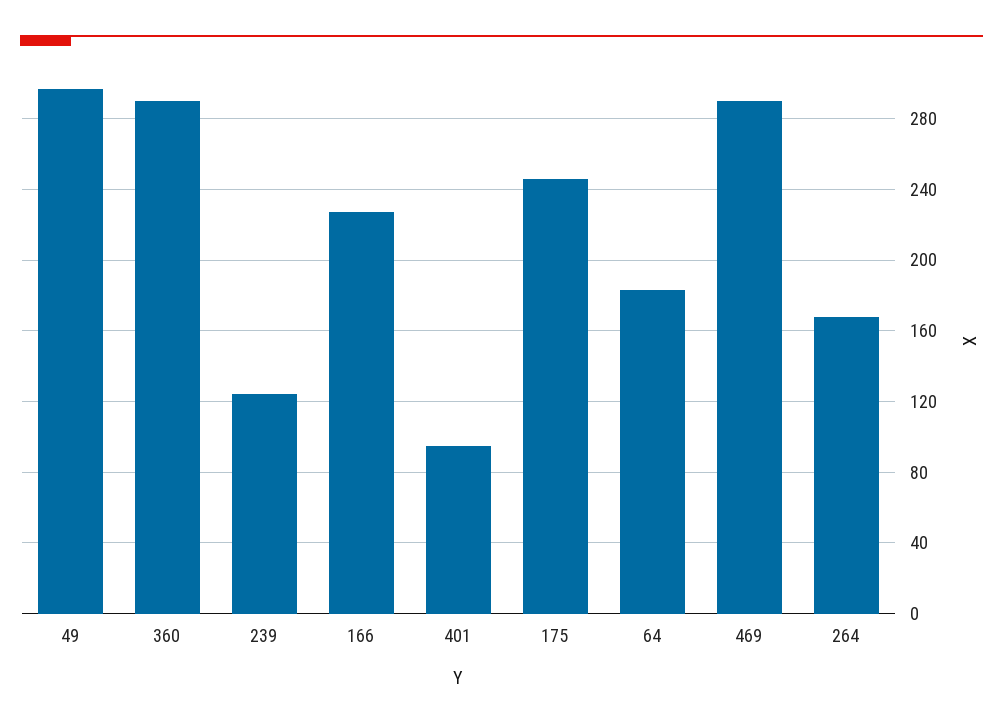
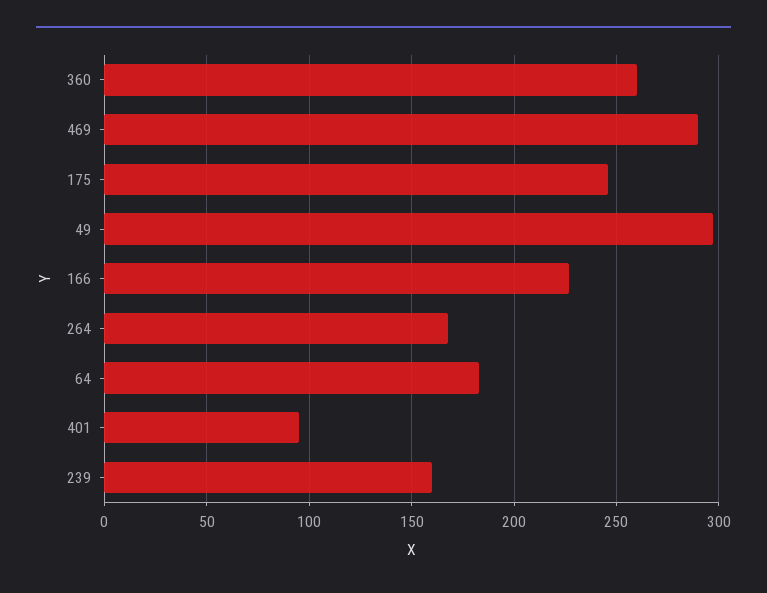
360: 290 -> 260
239: 125 -> 160

